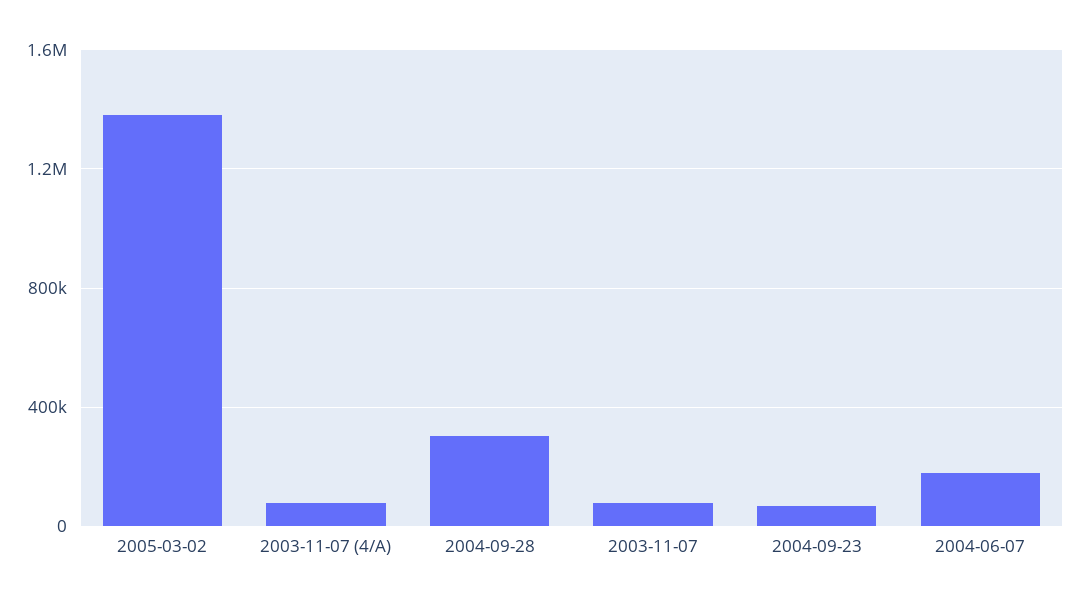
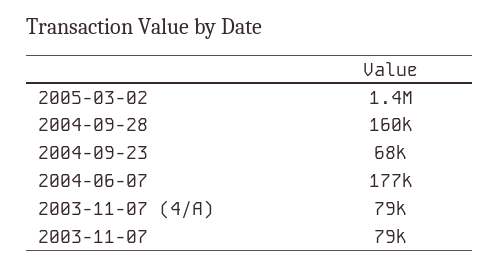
2004-09-28: 300000 -> 160000

